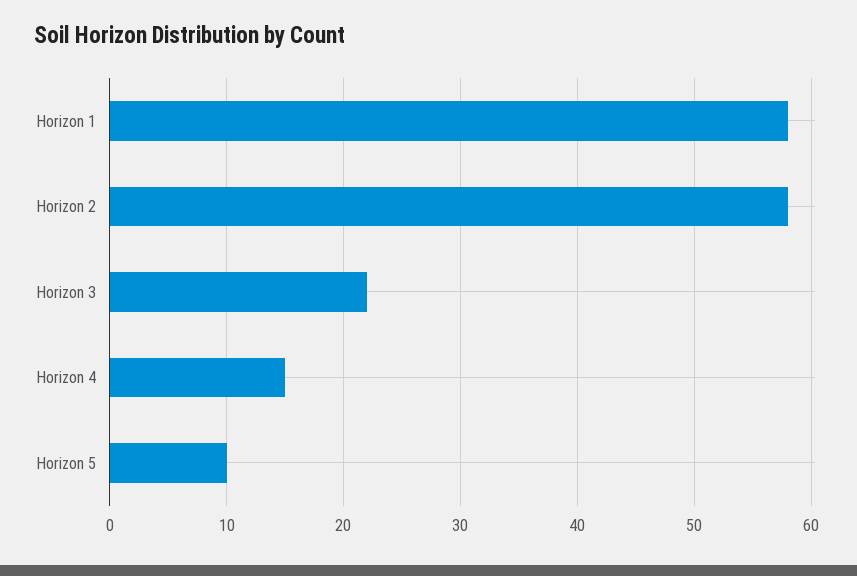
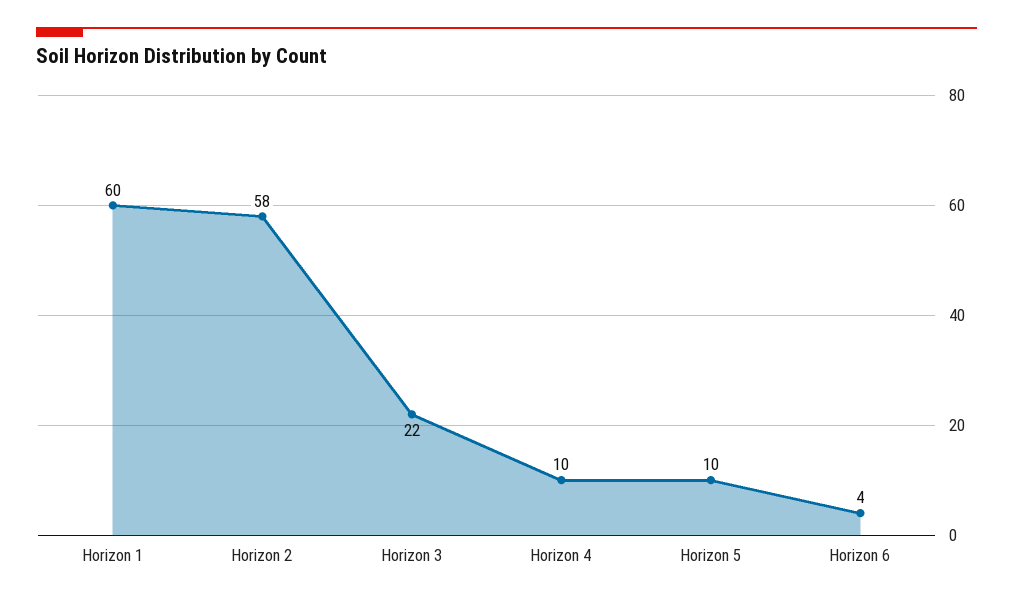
Horizon 1: 58 -> 60
Horizon 4: 15 -> 10
Horizon 6: none -> 4

